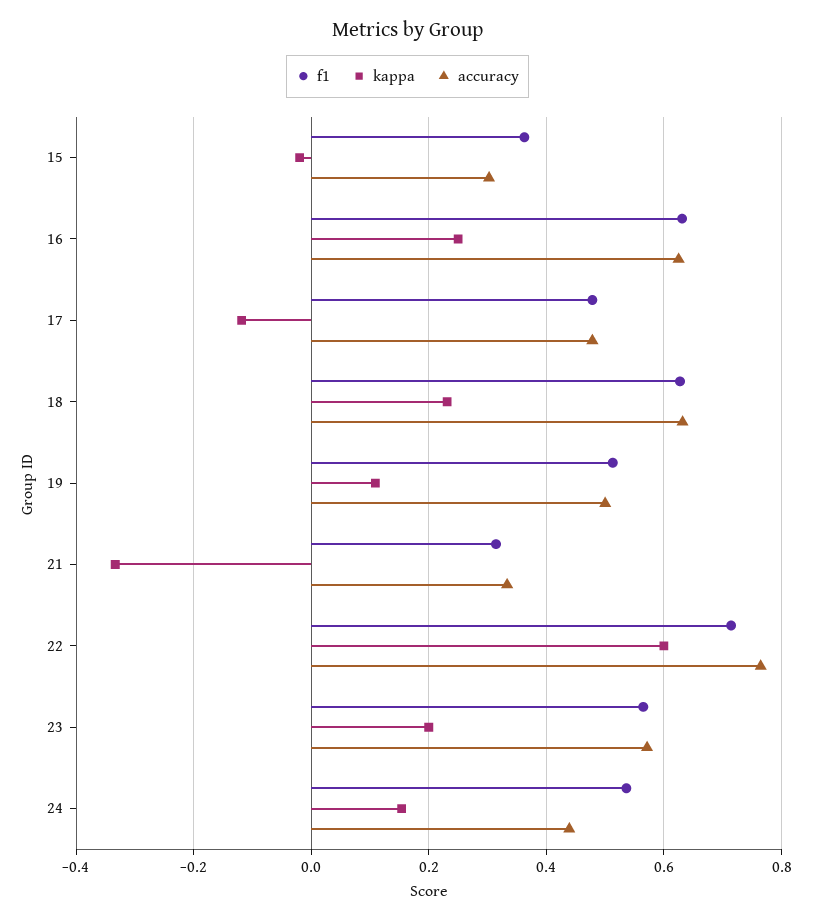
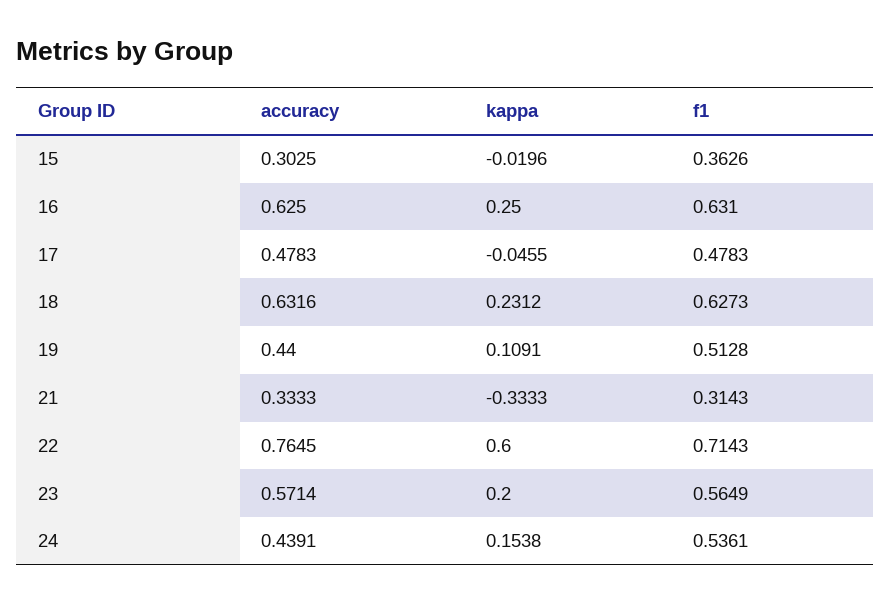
kappa, 17: -0.12 -> -0.0455
accuracy, 19: 0.5 -> 0.44

